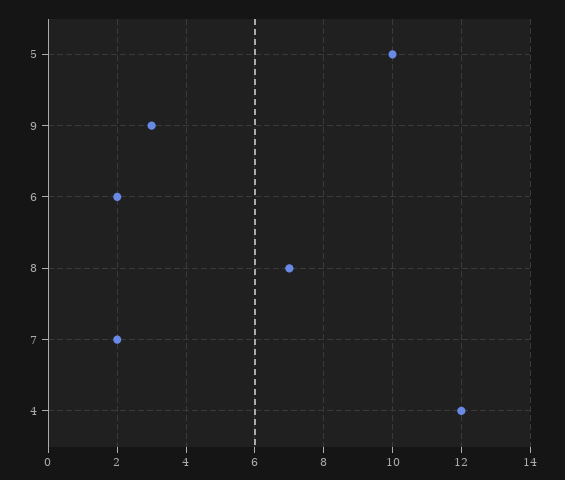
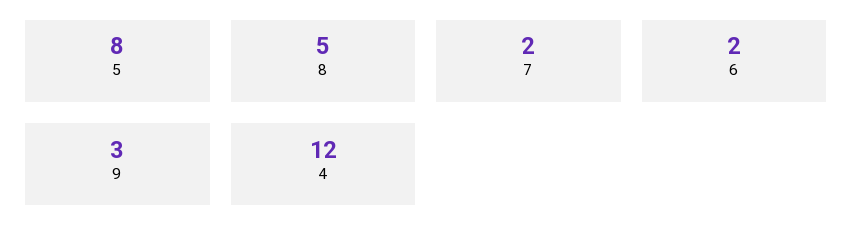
5: 10 -> 8
8: 7 -> 5

